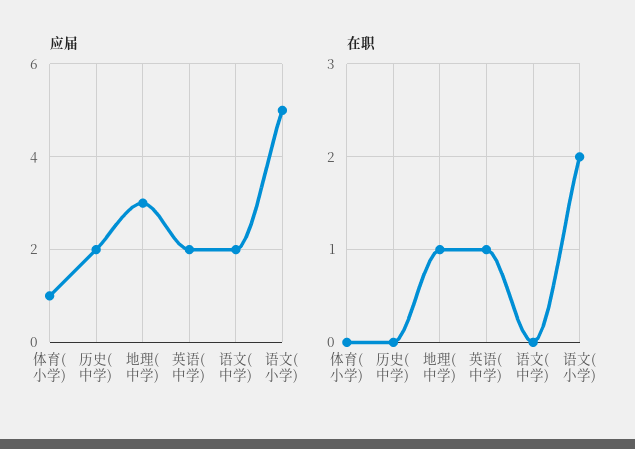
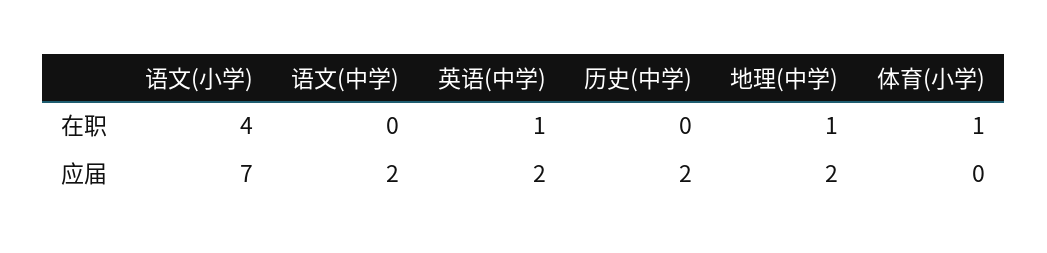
应届, 体育(小学): 1 -> 0
应届, 地理(中学): 3 -> 2
应届, 语文(小学): 5 -> 7
在职, 体育(小学): 0 -> 1
在职, 语文(小学): 2 -> 4

